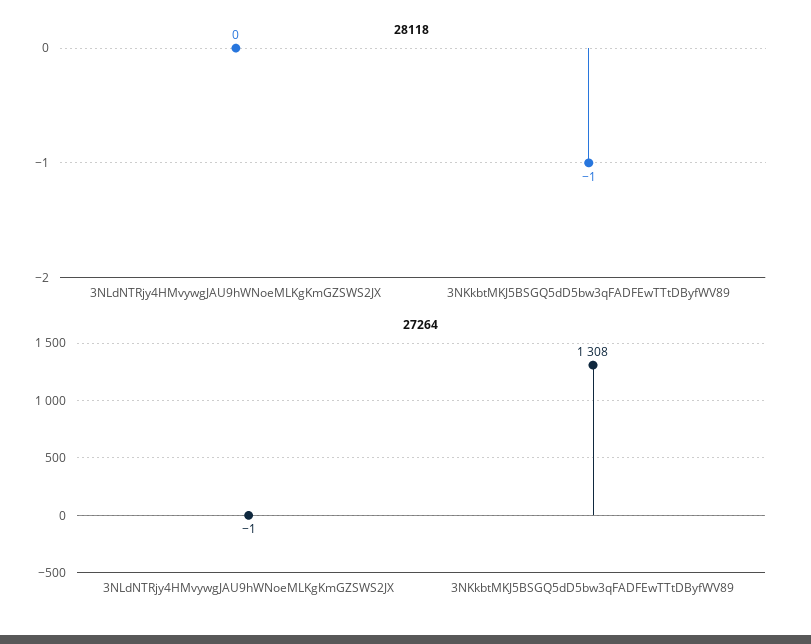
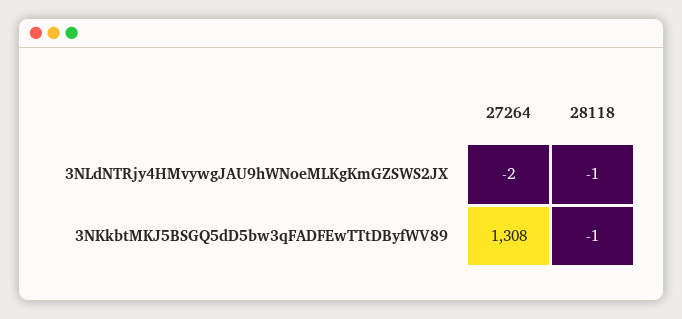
28118, 3NLdNTRjy4HMvywgJAU9hWNoeMLKgKmGZSWS2JX: 0 -> -1
27264, 3NLdNTRjy4HMvywgJAU9hWNoeMLKgKmGZSWS2JX: -1 -> -2

